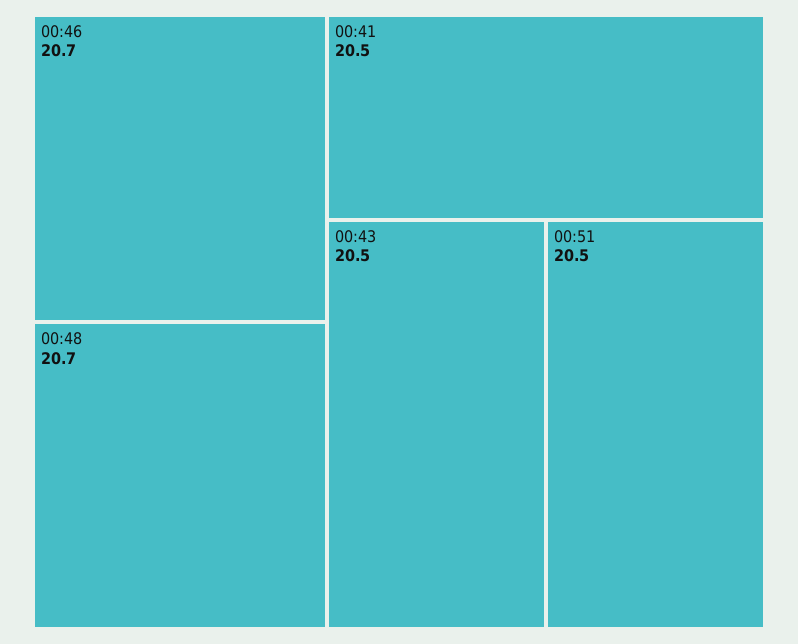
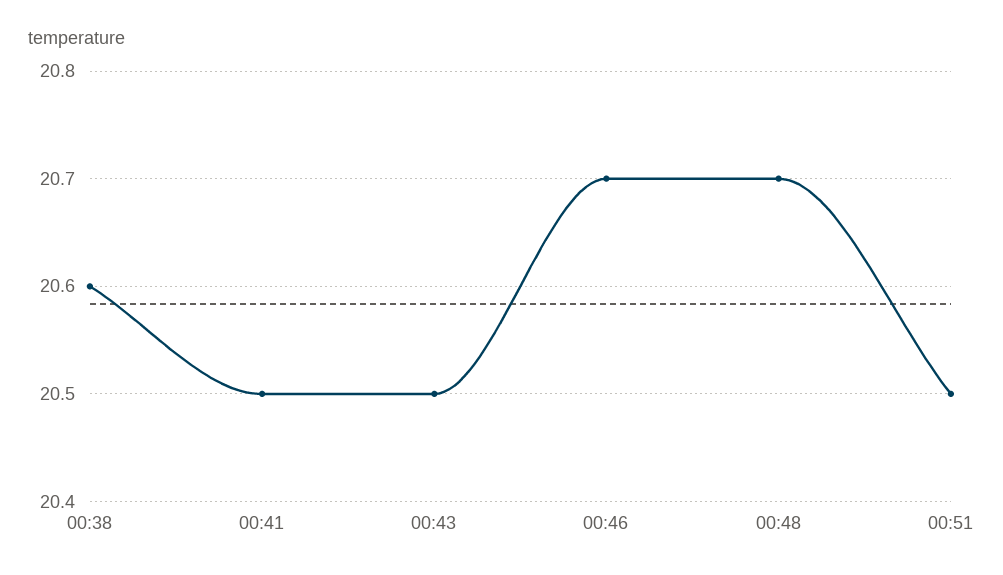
00:38: none -> 20.6

